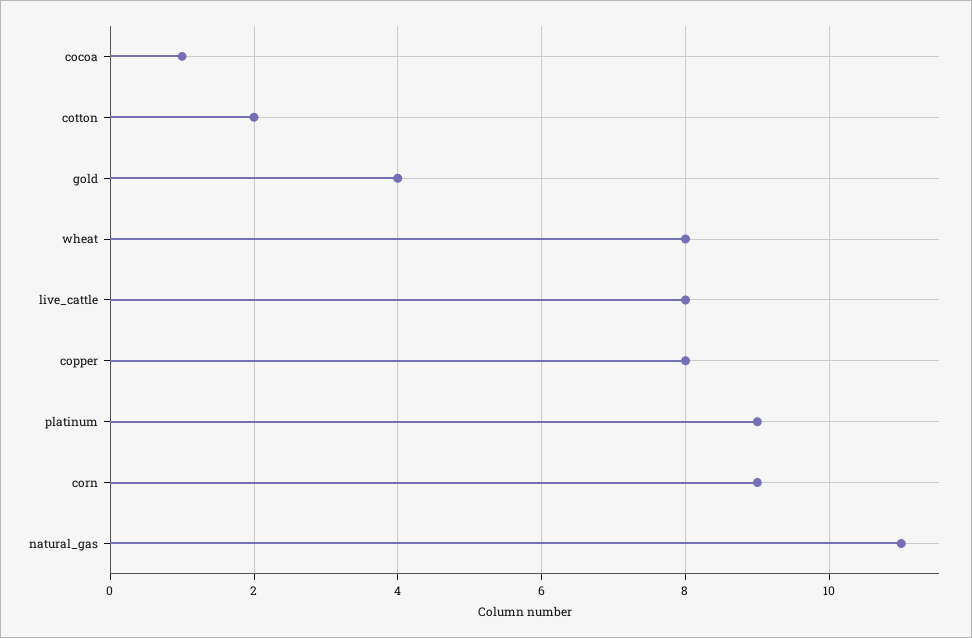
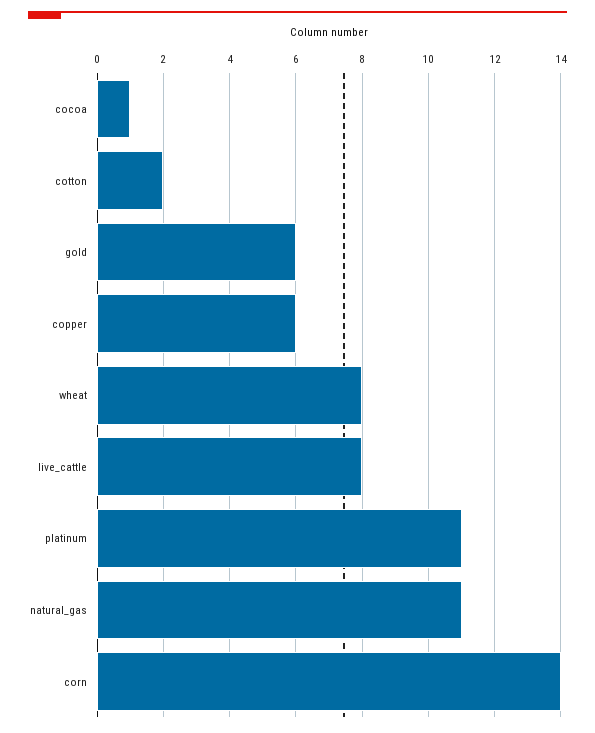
gold: 4 -> 6
copper: 8 -> 6
platinum: 9 -> 11
corn: 9 -> 14

